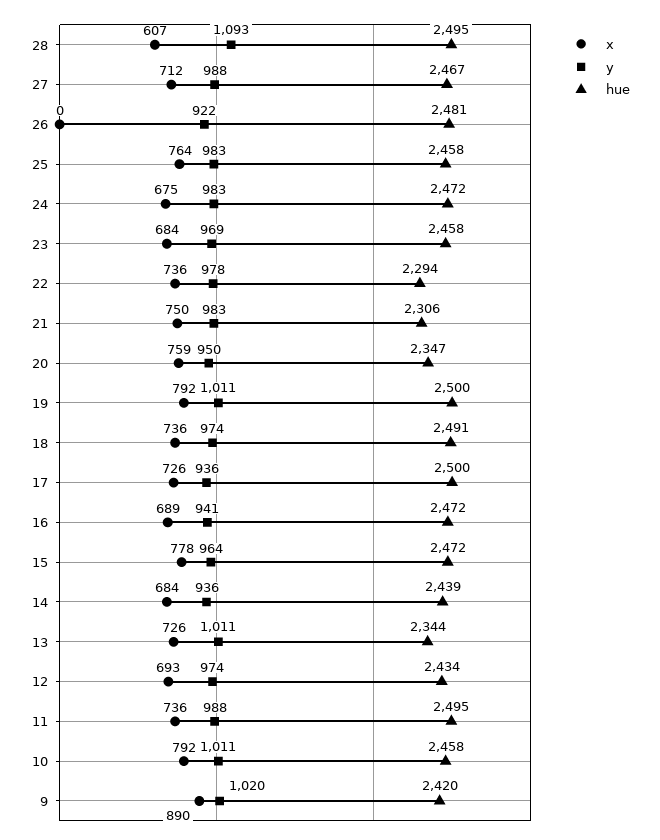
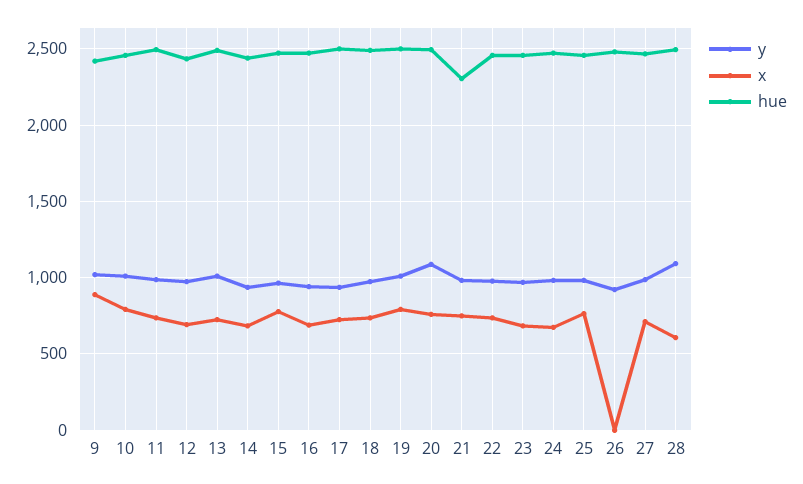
hue, 22: 2294 -> 2450
y, 20: 950 -> 1100
hue, 20: 2347 -> 2500
hue, 13: 2344 -> 2500

